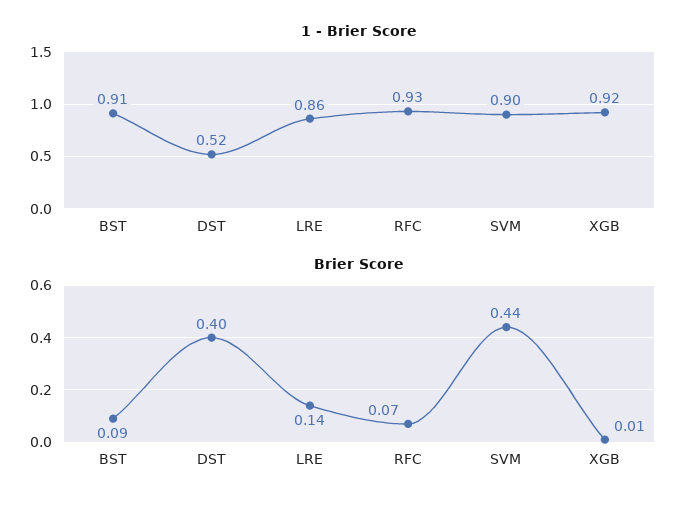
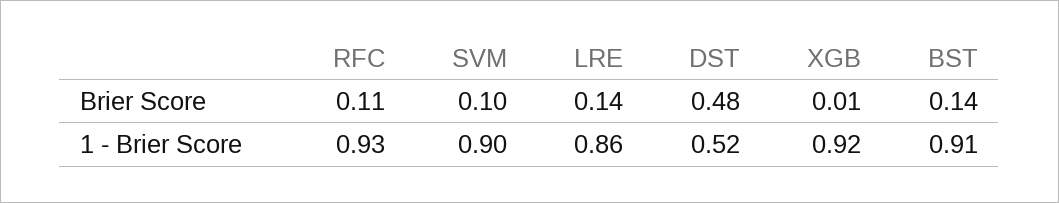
Brier Score, BST: 0.09 -> 0.14
Brier Score, DST: 0.4 -> 0.48
Brier Score, RFC: 0.07 -> 0.11
Brier Score, SVM: 0.44 -> 0.1

